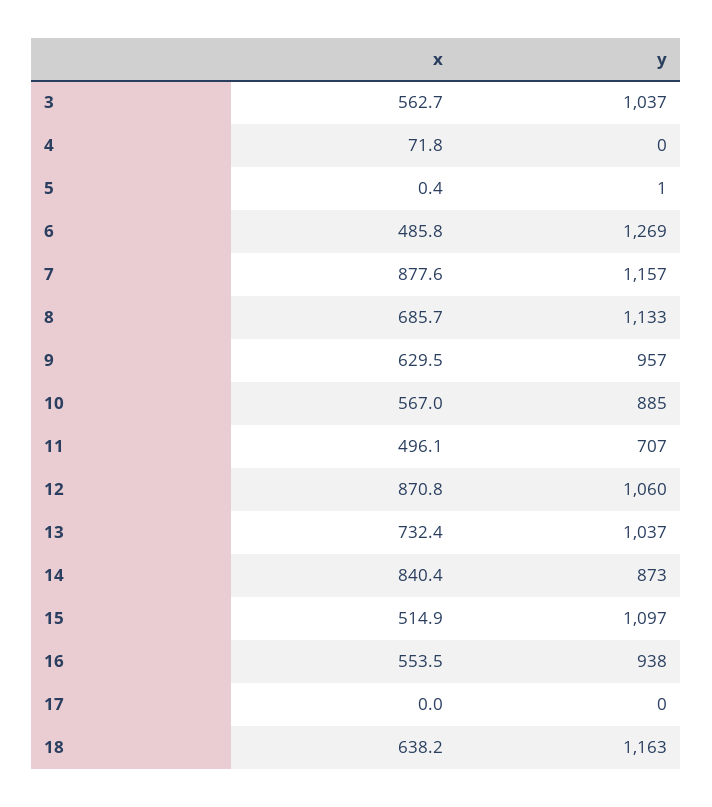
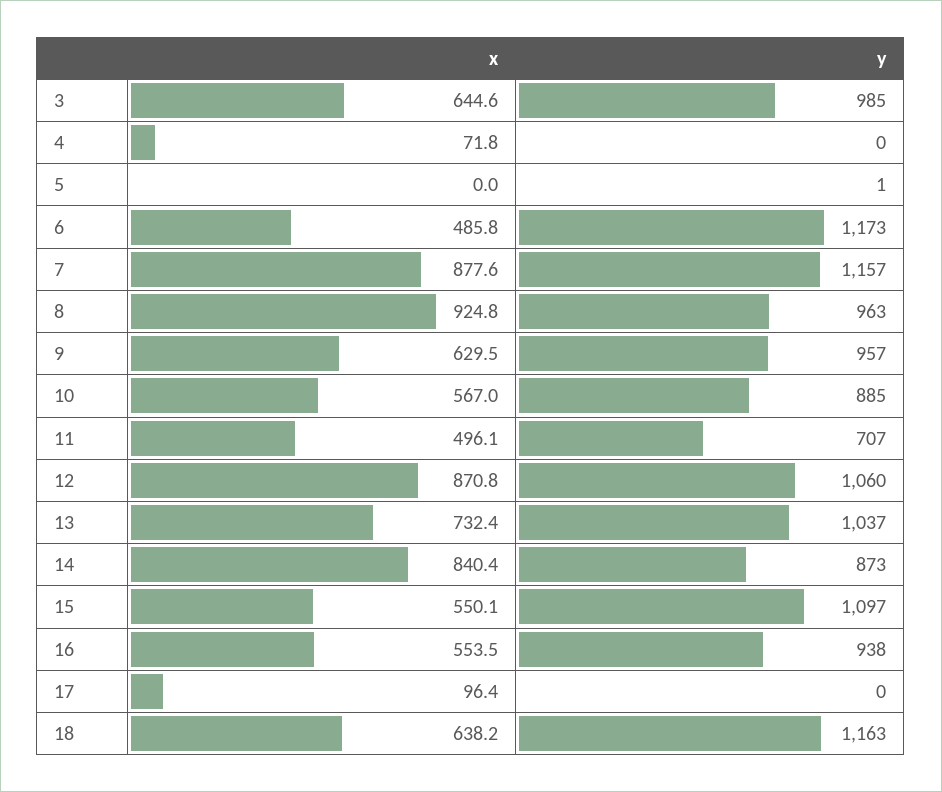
x, 3: 562.7 -> 644.6
y, 3: 1037 -> 985
x, 5: 0.4 -> 0
y, 6: 1269 -> 1173
x, 8: 685.7 -> 924.8
y, 8: 1133 -> 963
x, 15: 514.9 -> 550.1
x, 17: 0 -> 96.4

